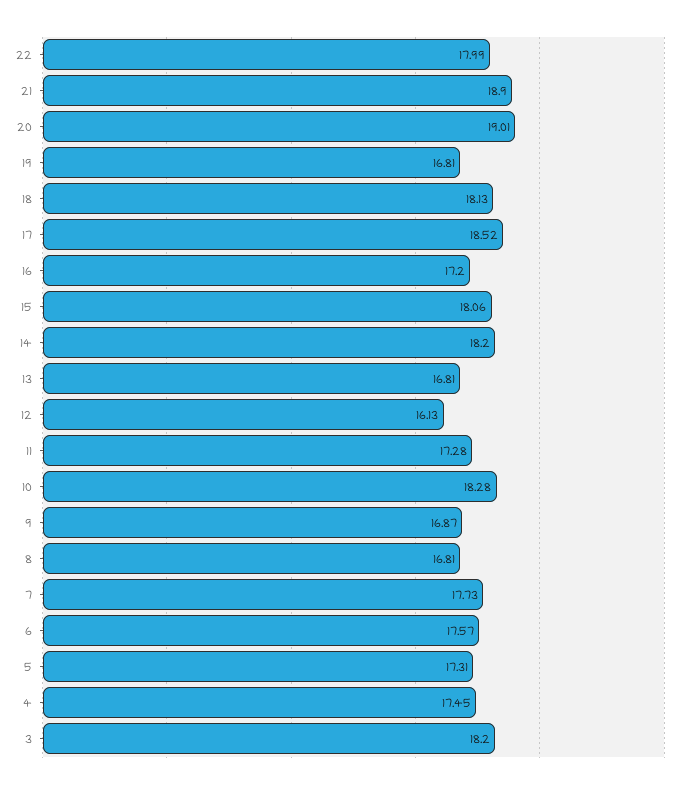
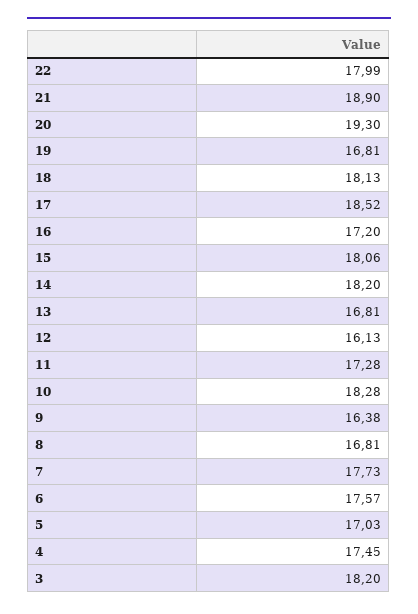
20: 19.01 -> 19.3
9: 16.87 -> 16.38
5: 17.31 -> 17.03

